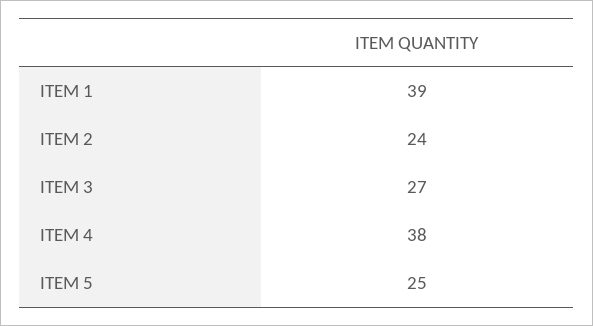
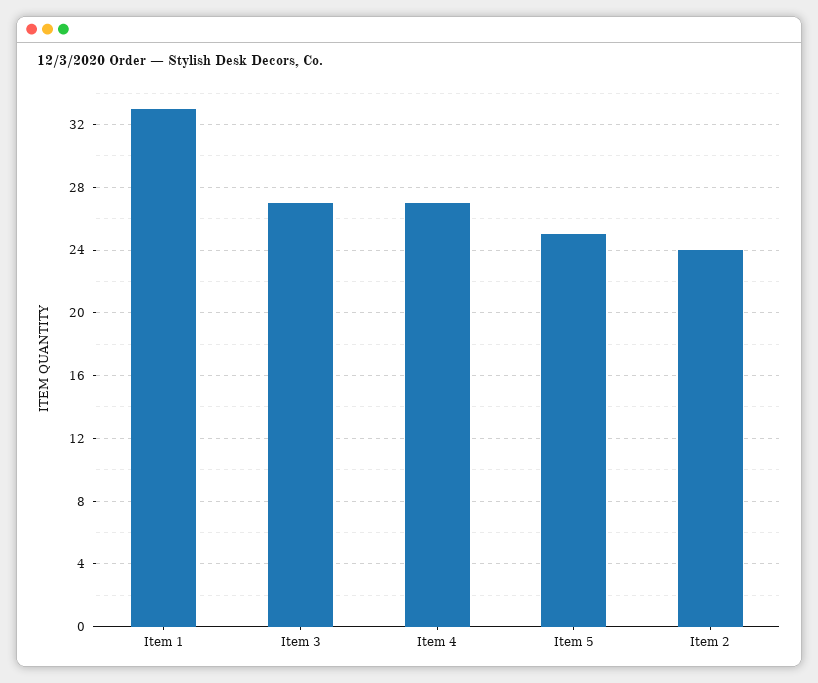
ITEM 1: 39 -> 33
ITEM 4: 38 -> 27

